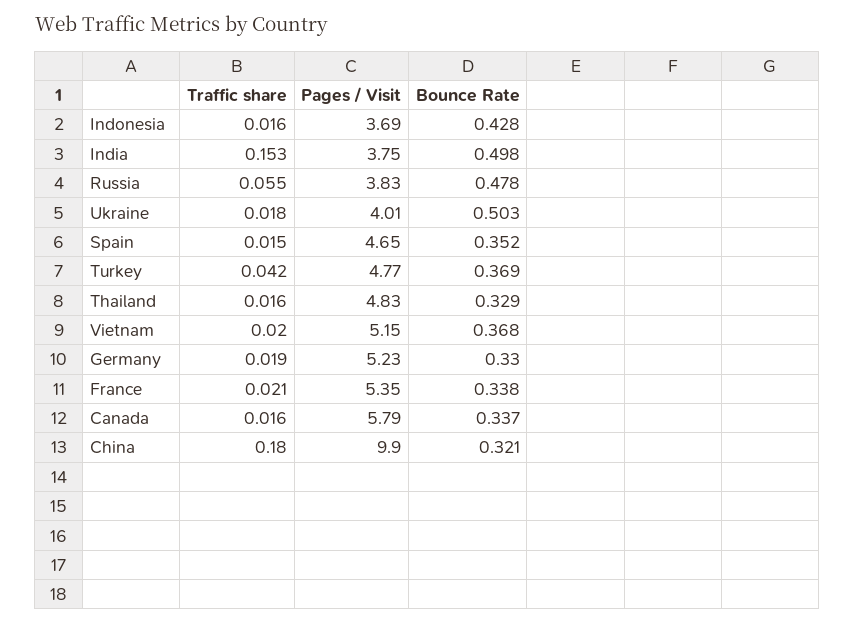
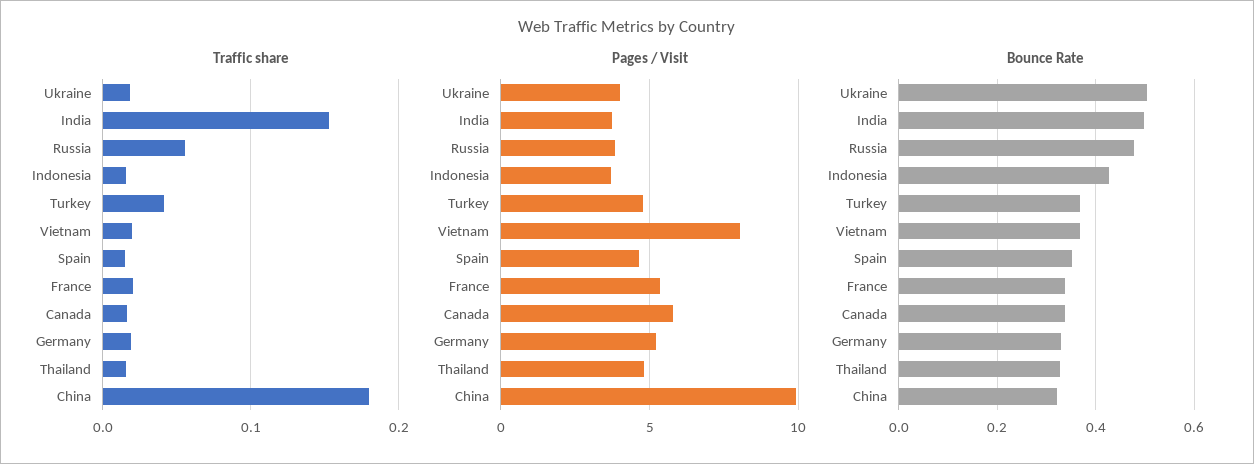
Pages / Visit, Vietnam: 5.15 -> 8

